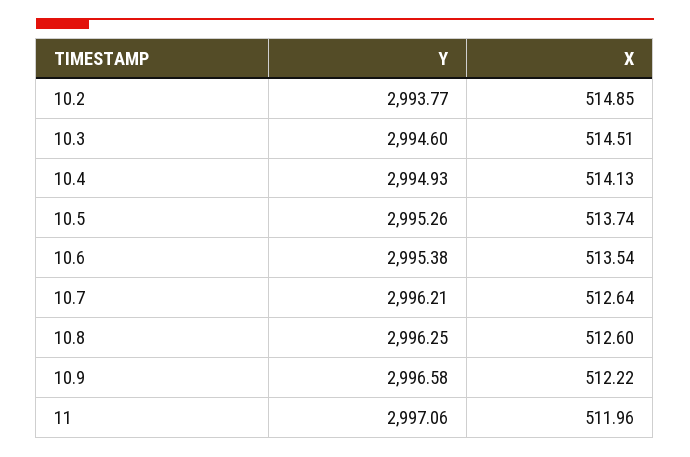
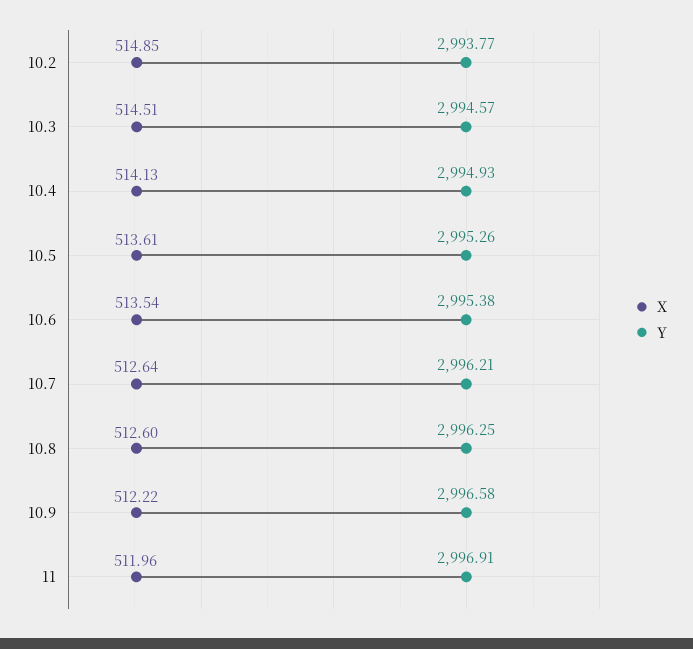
Y, 10.3: 2994.6 -> 2994.57
X, 10.5: 513.74 -> 513.61
Y, 11: 2997.06 -> 2996.91

